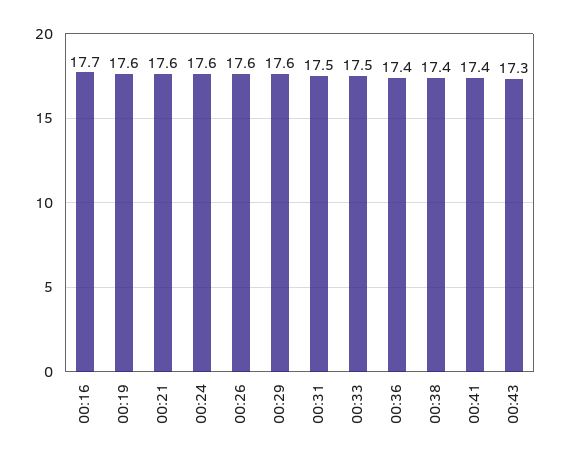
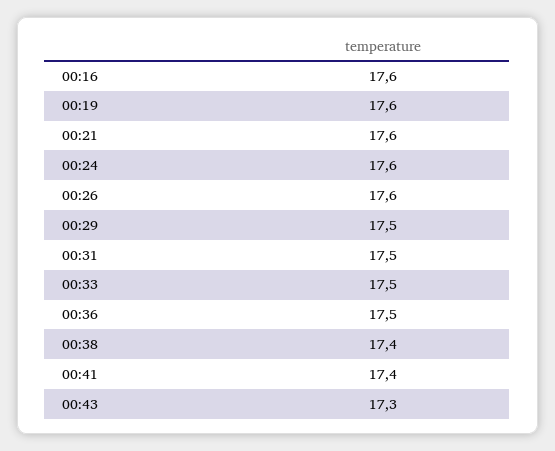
00:16: 17.7 -> 17.6
00:29: 17.6 -> 17.5
00:36: 17.4 -> 17.5

